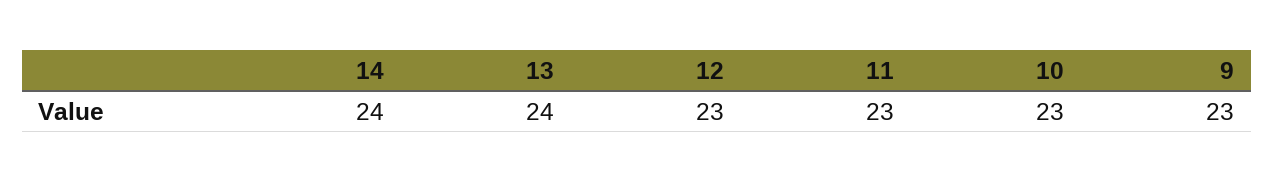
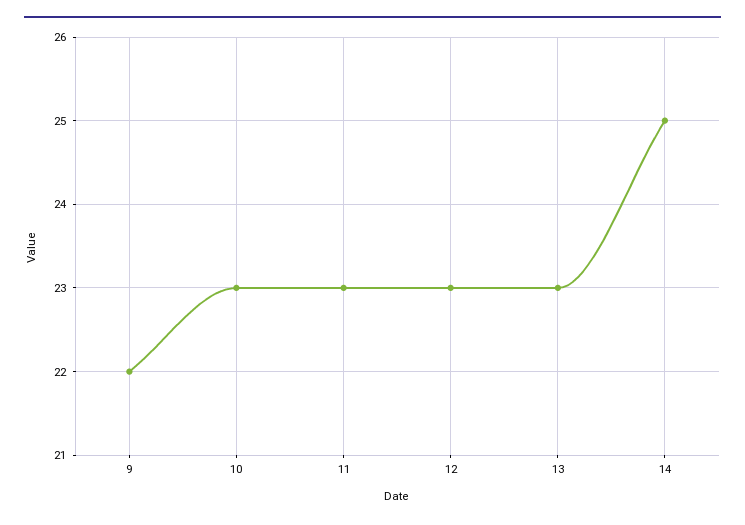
14: 24 -> 25
13: 24 -> 23
9: 23 -> 22

